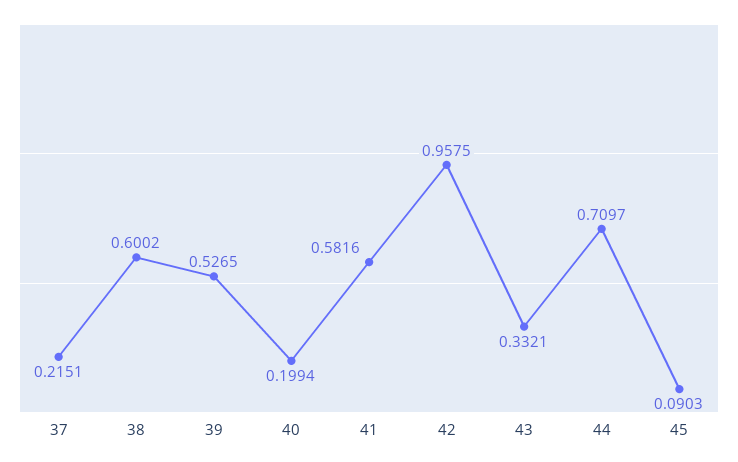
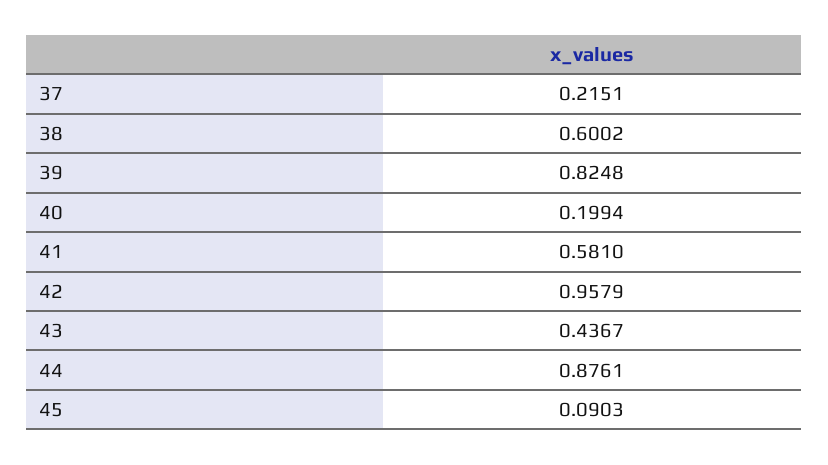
39: 0.5265 -> 0.8248
41: 0.5816 -> 0.581
42: 0.9575 -> 0.9579
43: 0.3321 -> 0.4367
44: 0.7097 -> 0.8761

